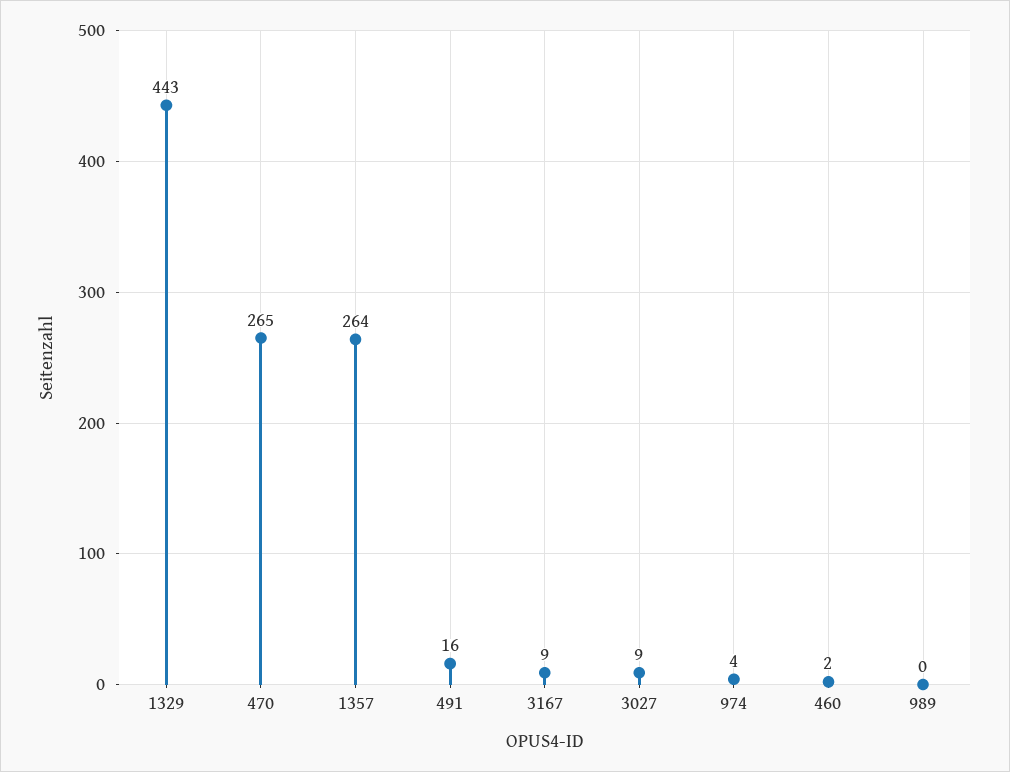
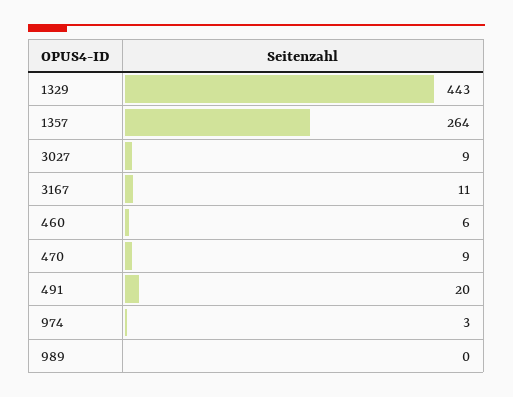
470: 265 -> 9
491: 16 -> 20
3167: 9 -> 11
974: 4 -> 3
460: 2 -> 6

